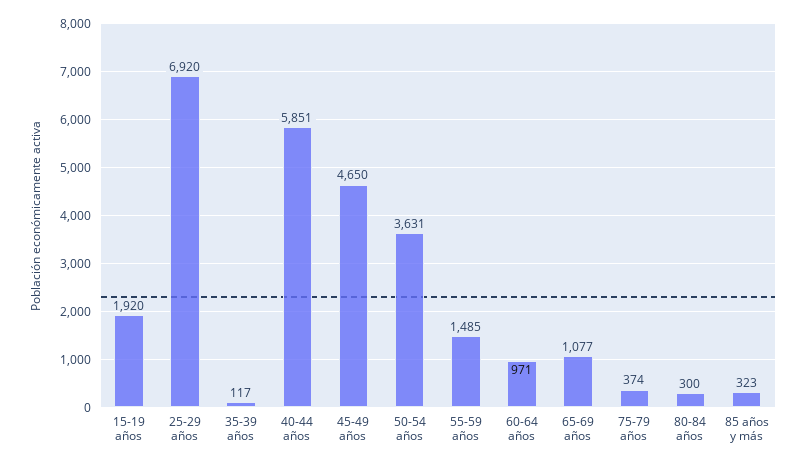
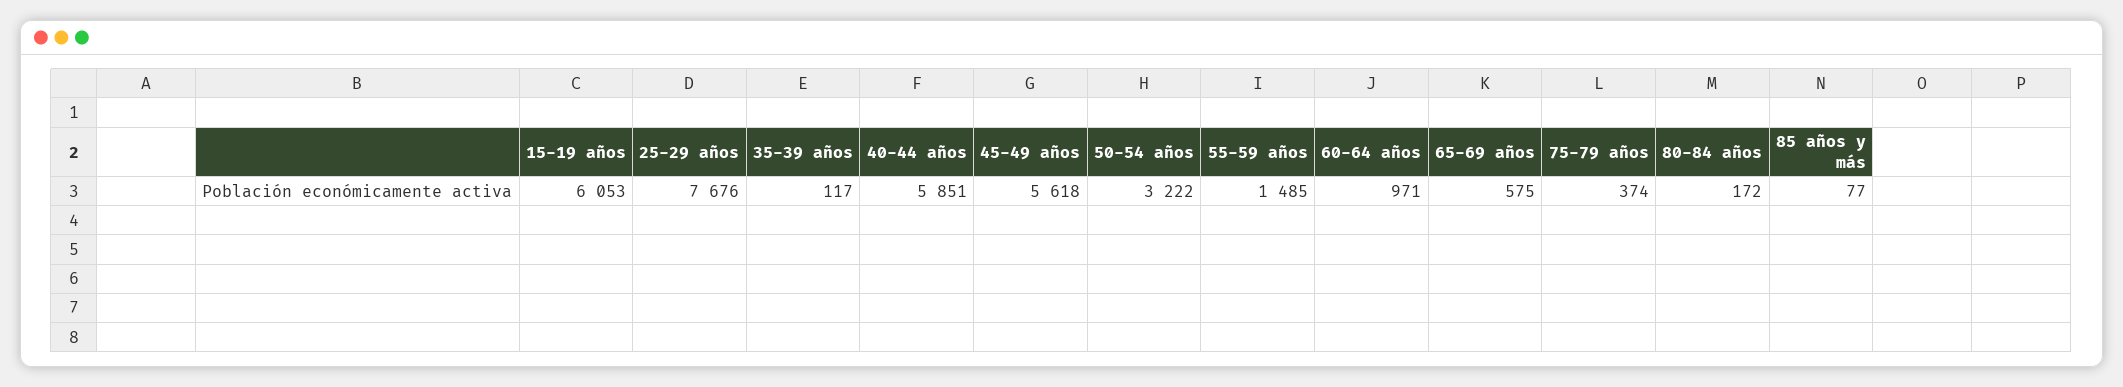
15-19 años: 1920 -> 6053
25-29 años: 6920 -> 7676
45-49 años: 4650 -> 5618
50-54 años: 3631 -> 3222
65-69 años: 1077 -> 575
80-84 años: 300 -> 172
85 años y más: 323 -> 77

